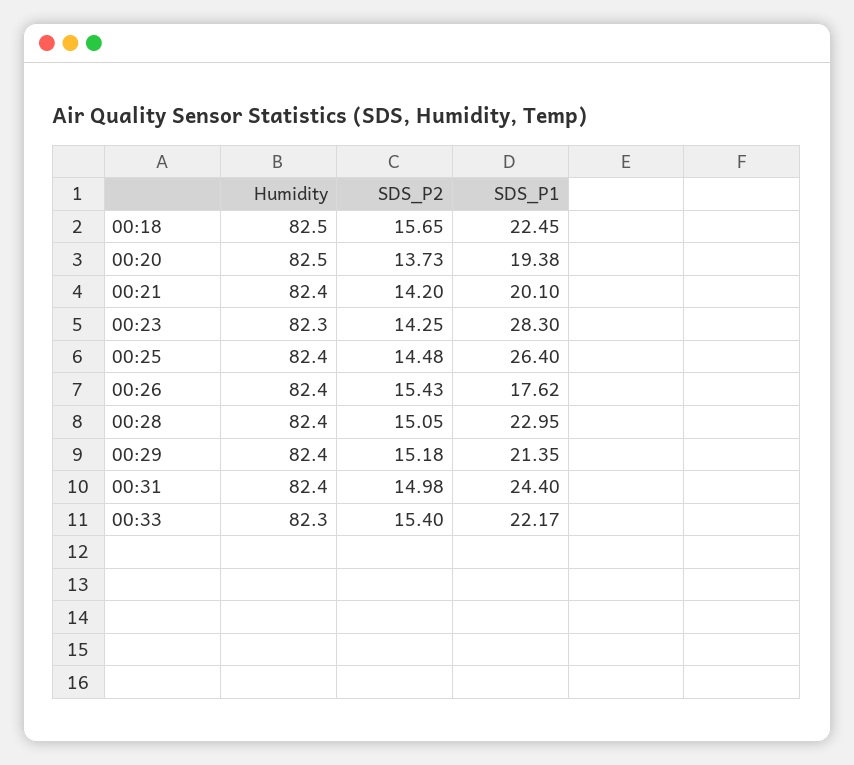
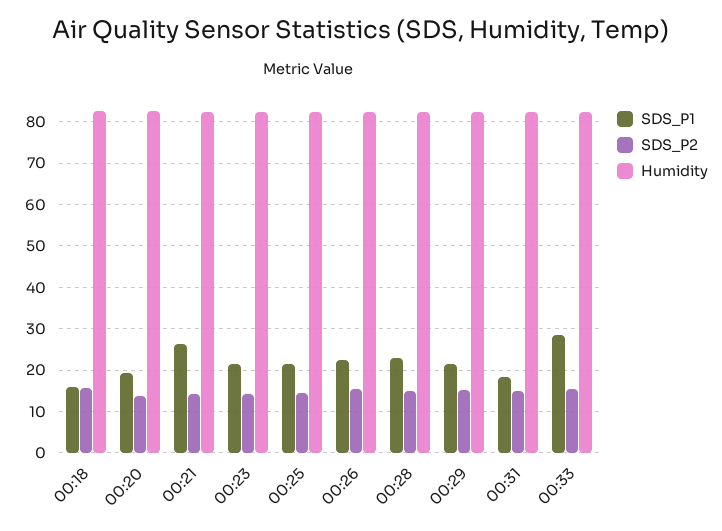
SDS_P1, 00:18: 22.45 -> 16
SDS_P1, 00:21: 20.1 -> 26
SDS_P1, 00:23: 28.3 -> 22
SDS_P1, 00:25: 26.4 -> 22
SDS_P1, 00:26: 17.62 -> 22
SDS_P1, 00:31: 24.4 -> 18
SDS_P1, 00:33: 22.17 -> 28

